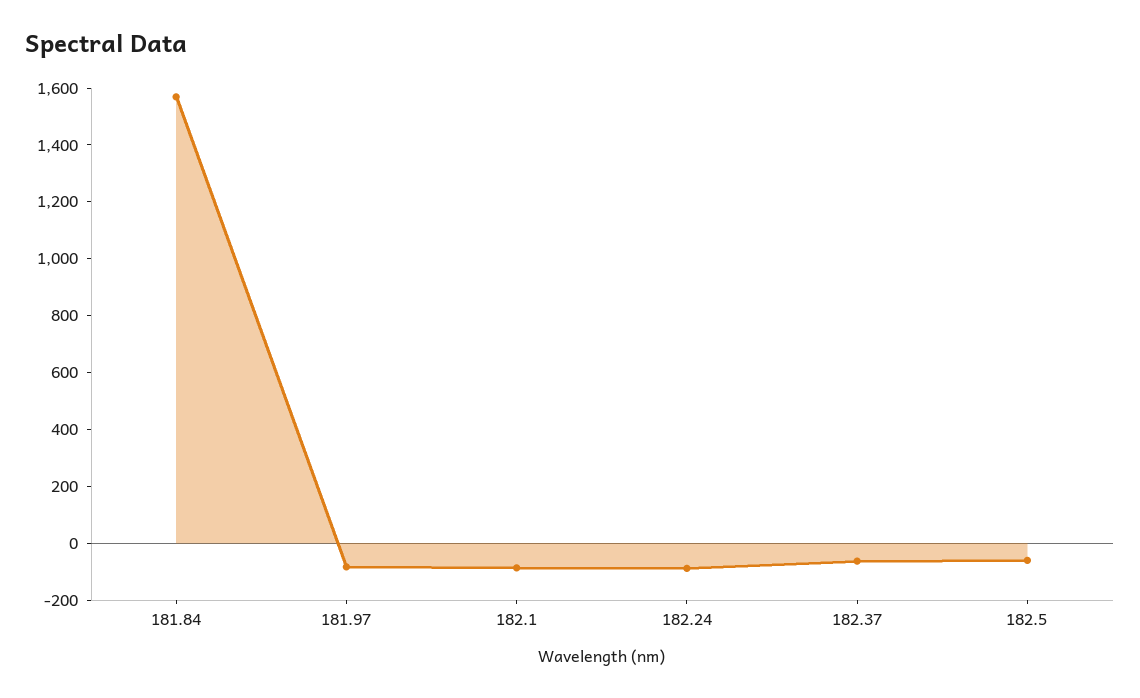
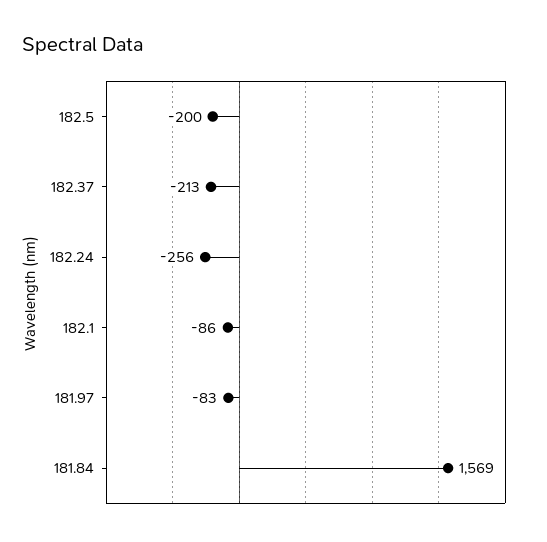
182.24: -100 -> -256
182.37: -50 -> -213
182.5: -50 -> -200

